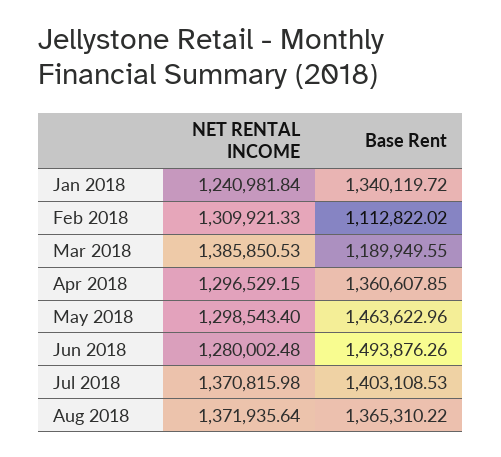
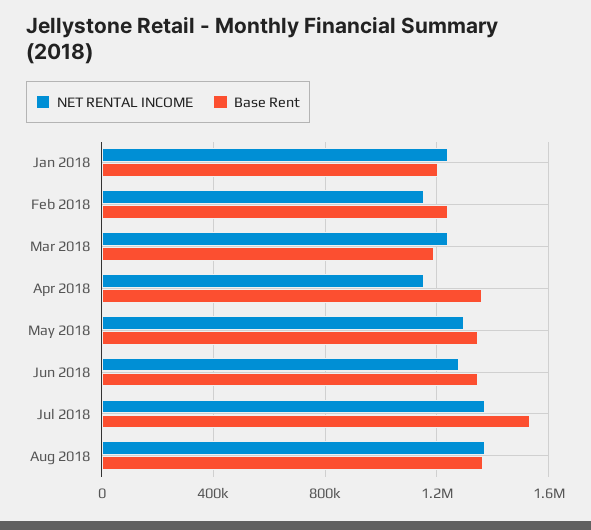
Base Rent, Jan 2018: 1340119.72 -> 1200000
NET RENTAL INCOME, Feb 2018: 1309921.33 -> 1150000
Base Rent, Feb 2018: 1112822.02 -> 1250000
NET RENTAL INCOME, Mar 2018: 1385850.53 -> 1250000
NET RENTAL INCOME, Apr 2018: 1296529.15 -> 1150000
Base Rent, May 2018: 1463622.96 -> 1350000
Base Rent, Jun 2018: 1493876.26 -> 1350000
Base Rent, Jul 2018: 1403108.53 -> 1550000

